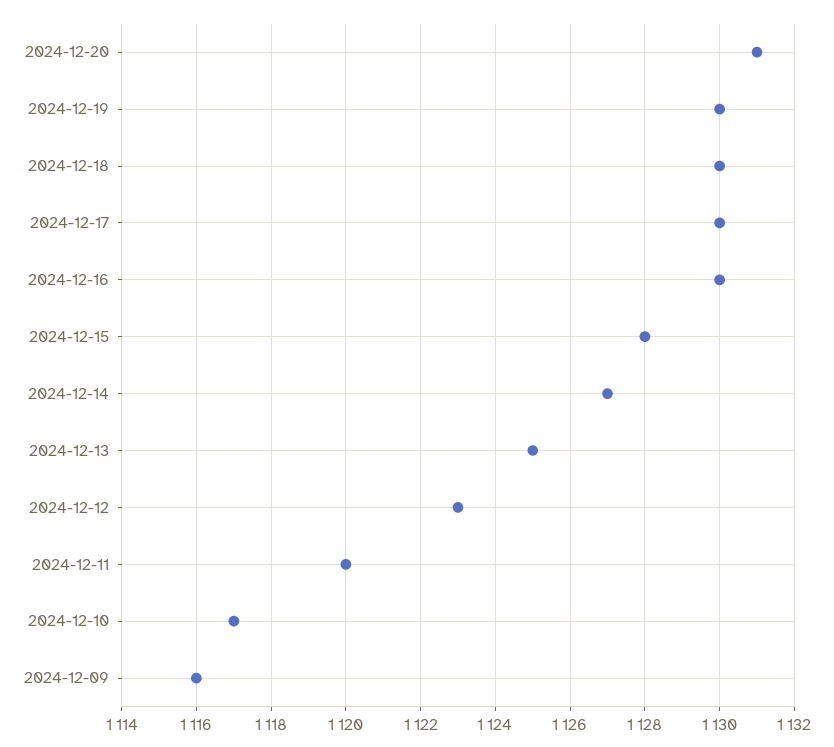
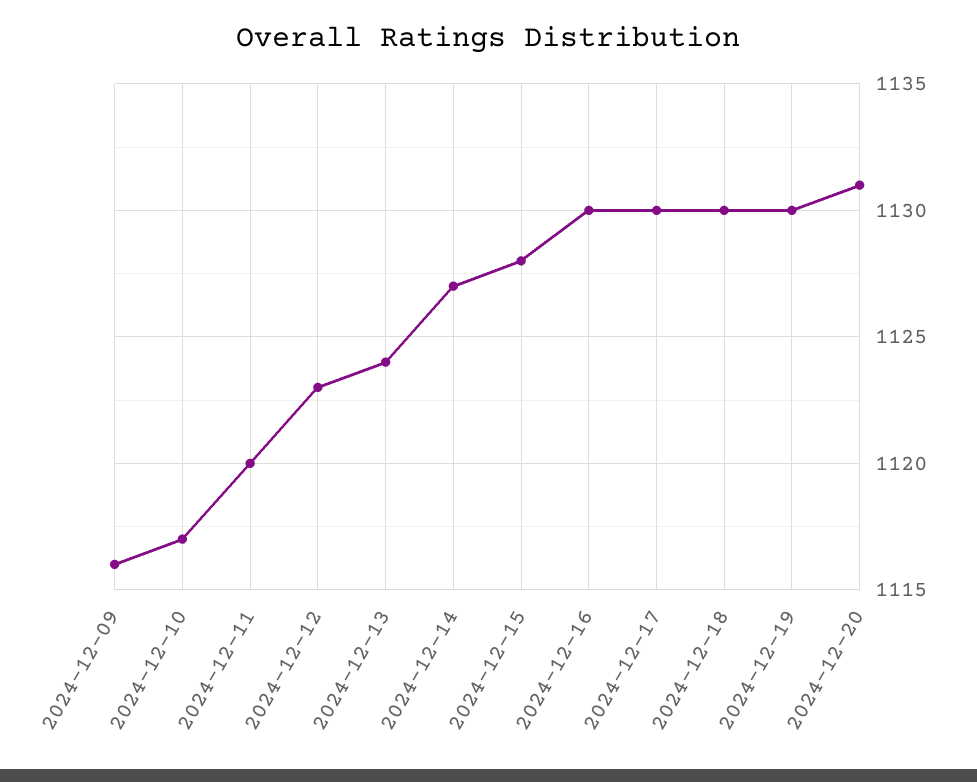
2024-12-13: 1125 -> 1124

